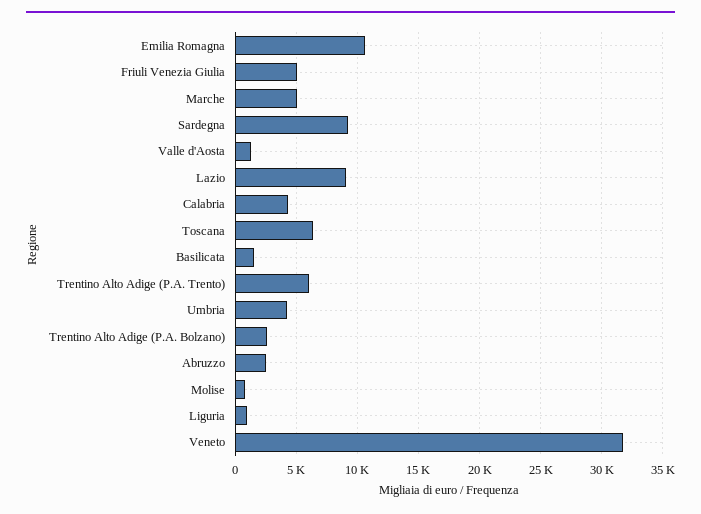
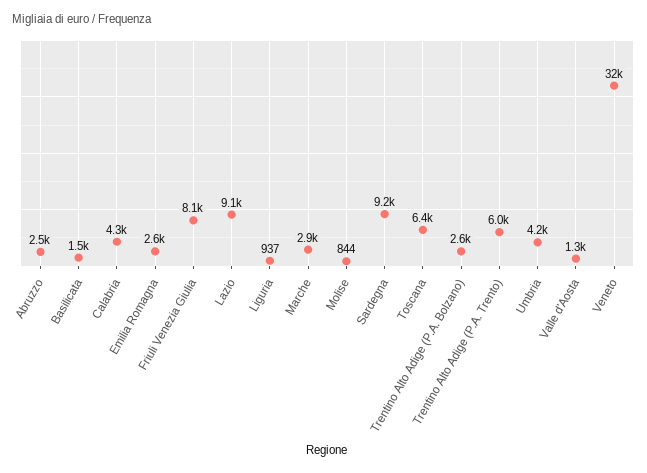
Emilia Romagna: 10500 -> 2600
Friuli Venezia Giulia: 5000 -> 8100
Marche: 5000 -> 2900

